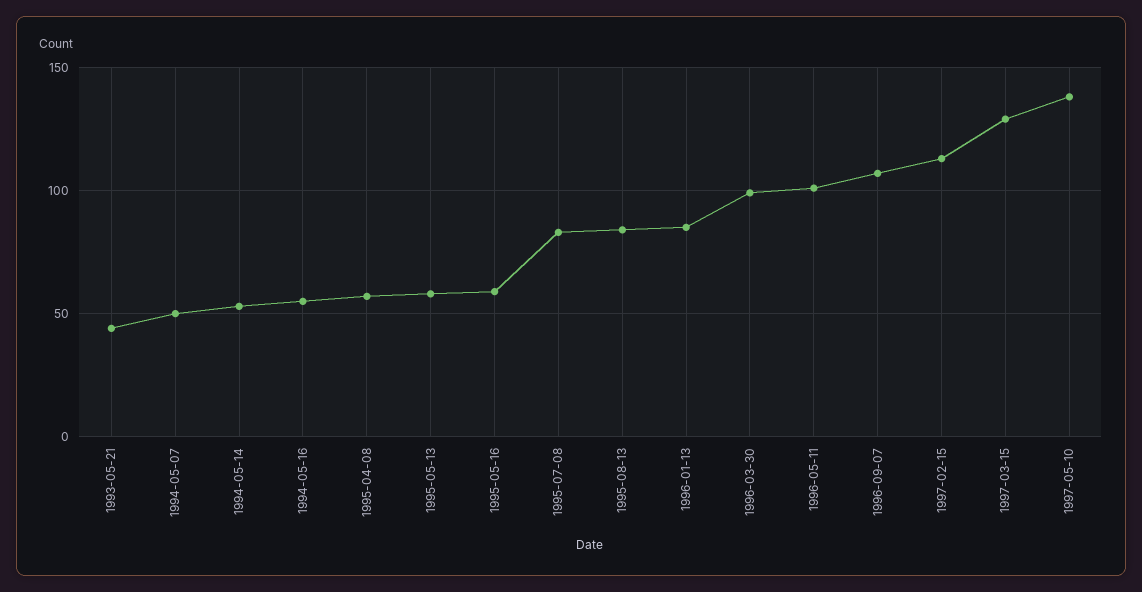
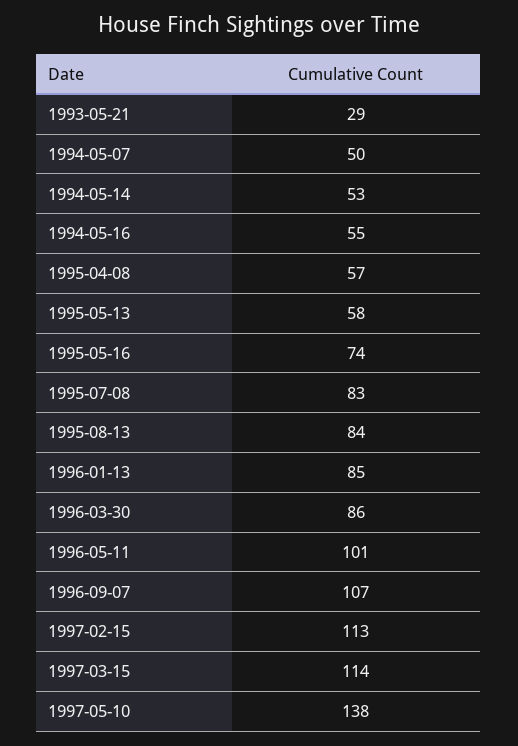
1993-05-21: 45 -> 29
1995-05-16: 60 -> 74
1996-03-30: 100 -> 86
1997-03-15: 130 -> 114

